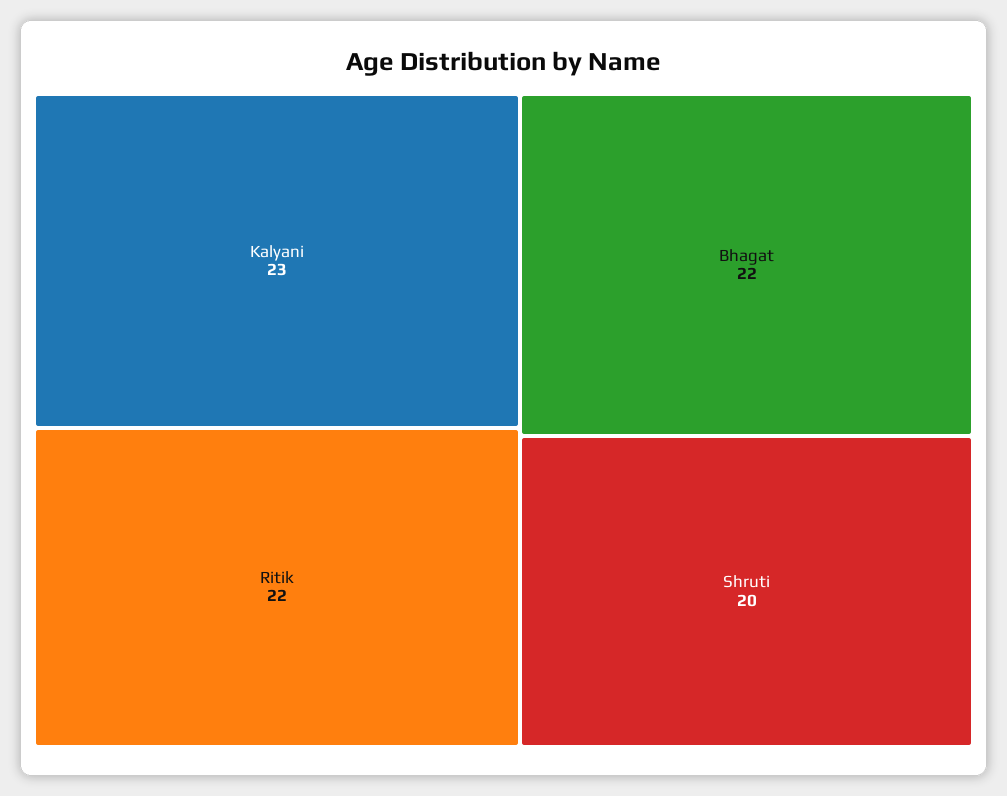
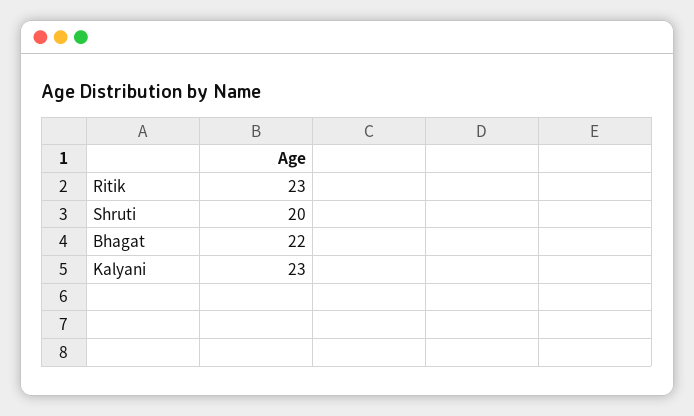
Ritik: 22 -> 23

